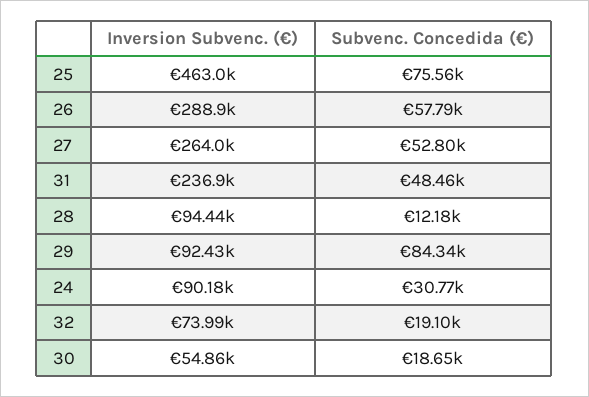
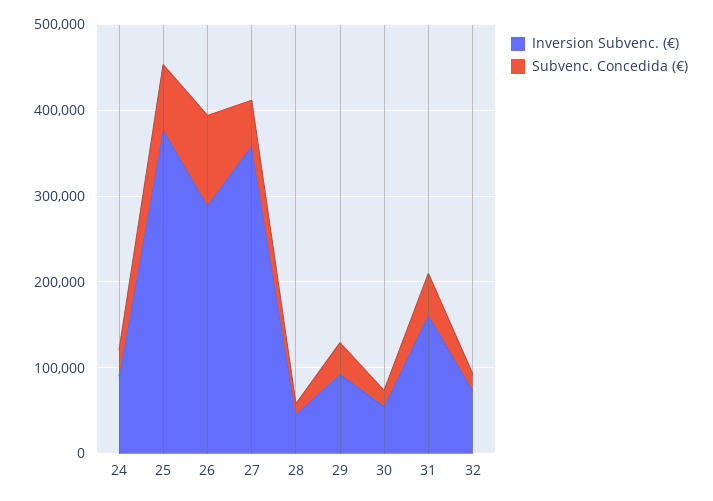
Inversion Subvenc. (€), 25: 463000 -> 380000
Subvenc. Concedida (€), 26: 57790 -> 100000
Inversion Subvenc. (€), 27: 264000 -> 360000
Inversion Subvenc. (€), 31: 236900 -> 160000
Inversion Subvenc. (€), 28: 94440 -> 40000
Subvenc. Concedida (€), 29: 84340 -> 40000

